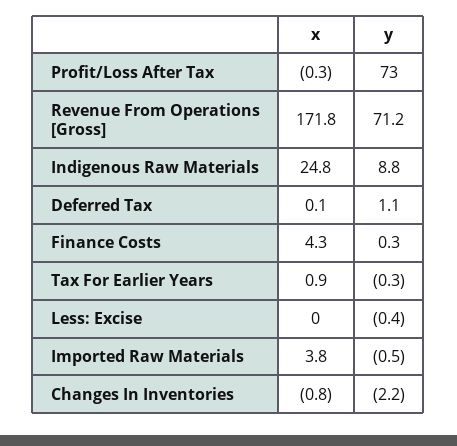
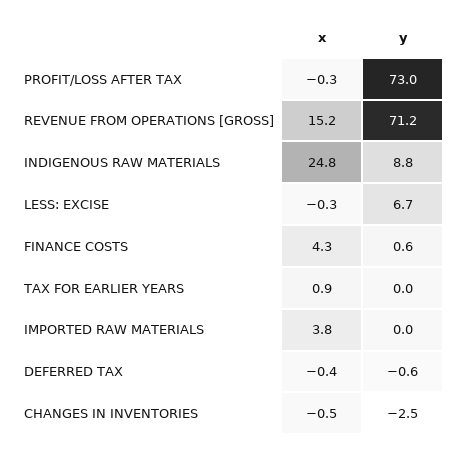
x, Revenue From Operations [Gross]: 171.8 -> 15.2
x, Deferred Tax: 0.1 -> -0.4
y, Deferred Tax: 1.1 -> -0.6
y, Finance Costs: 0.3 -> 0.6
y, Tax For Earlier Years: -0.3 -> 0
x, Less: Excise: 0 -> -0.3
y, Less: Excise: -0.4 -> 6.7
y, Imported Raw Materials: -0.5 -> 0
x, Changes In Inventories: -0.8 -> -0.5
y, Changes In Inventories: -2.2 -> -2.5

